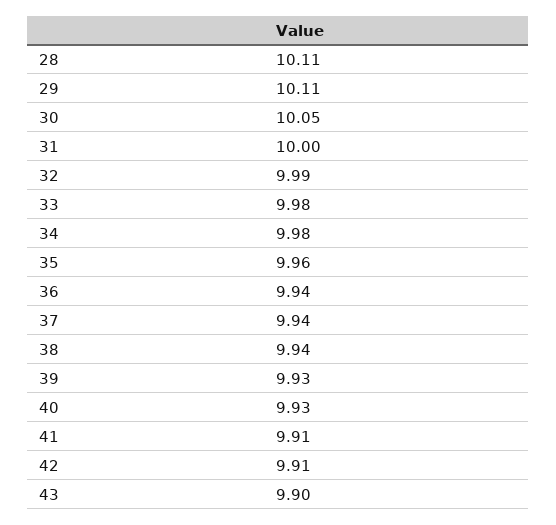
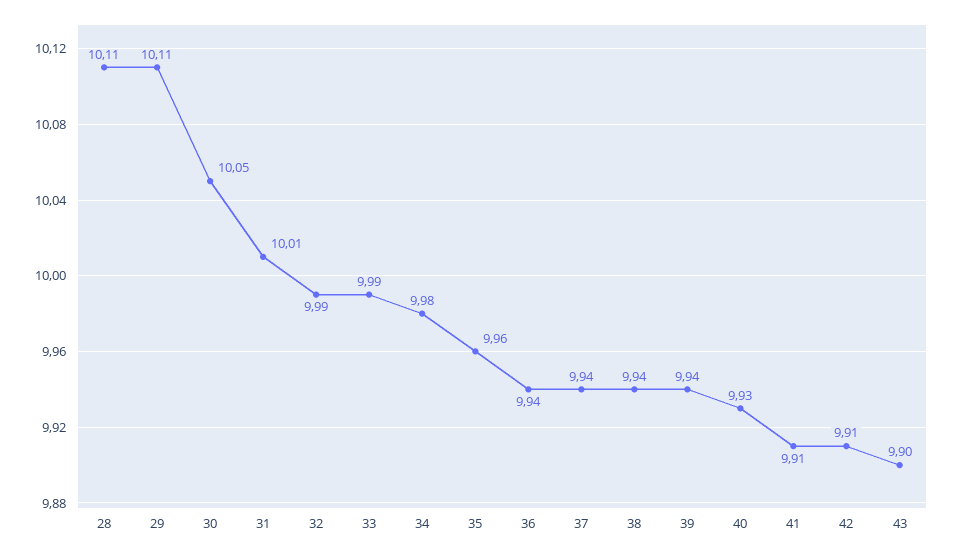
31: 10 -> 10.01
33: 9.98 -> 9.99
39: 9.93 -> 9.94

